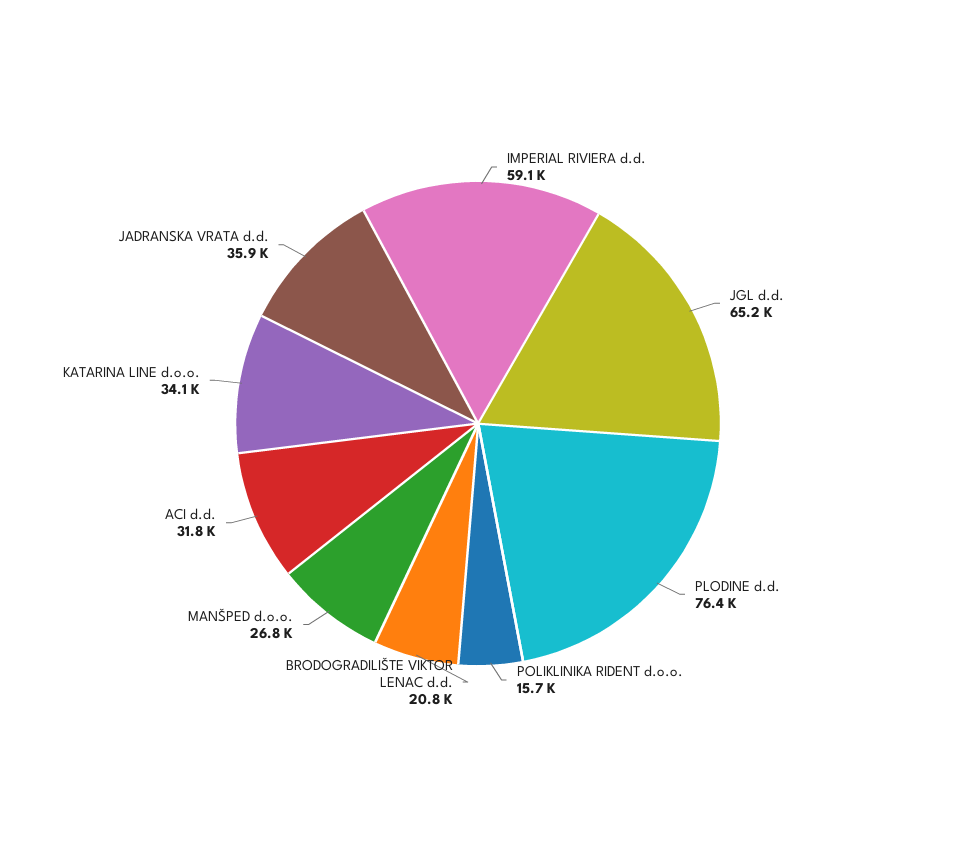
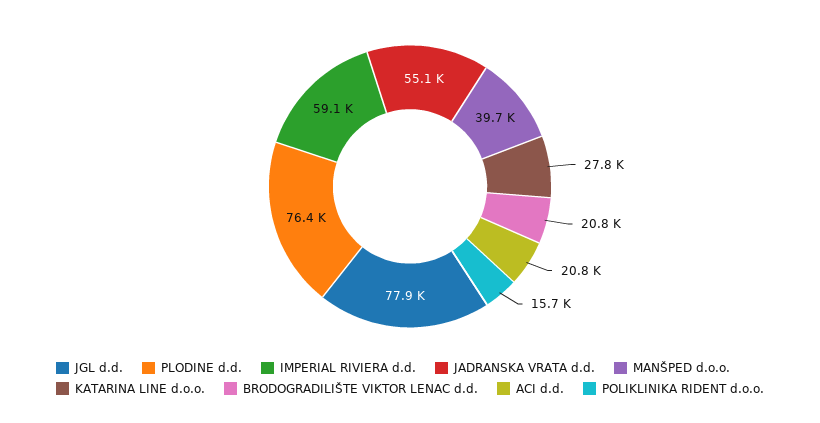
JGL d.d.: 65200 -> 77900
MANŠPED d.o.o.: 26800 -> 39700
ACI d.d.: 31800 -> 20800
KATARINA LINE d.o.o.: 34100 -> 27800
JADRANSKA VRATA d.d.: 35900 -> 55100

